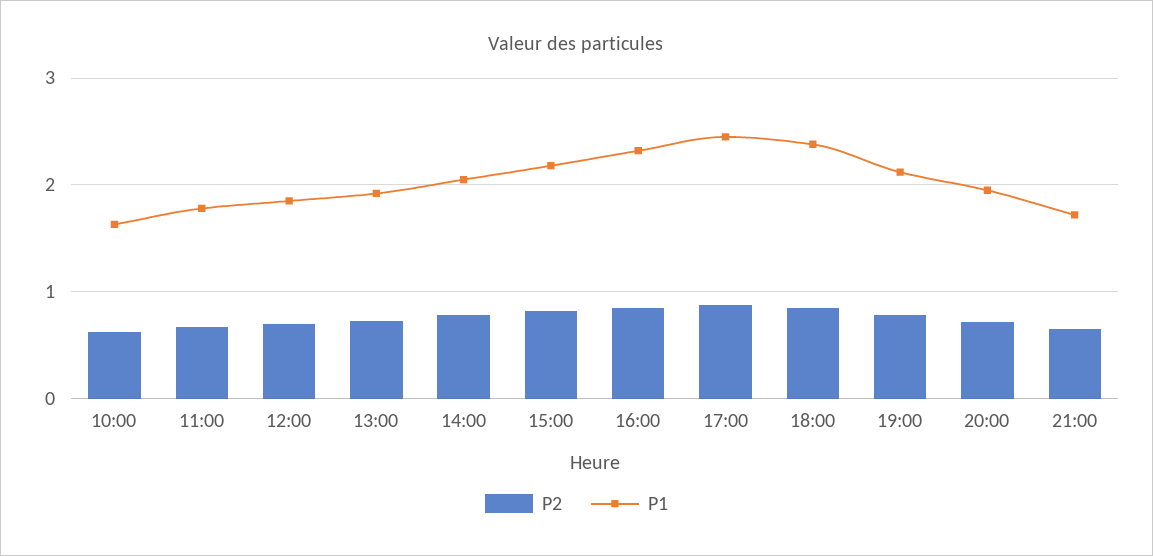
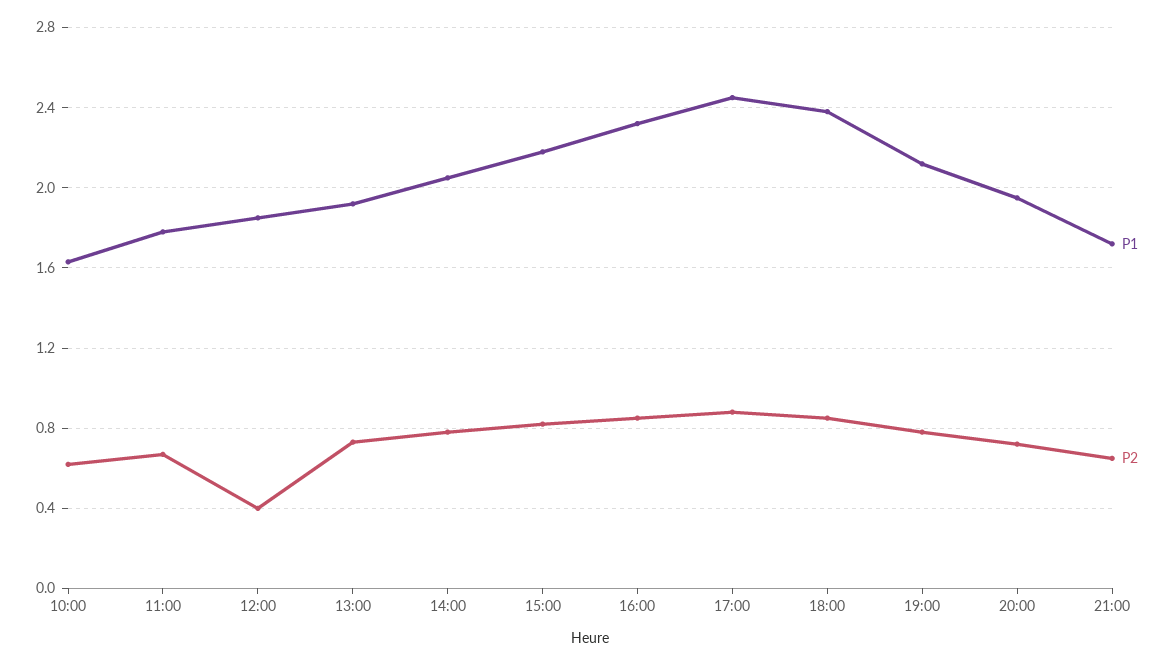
P2, 12:00: 0.7 -> 0.4

